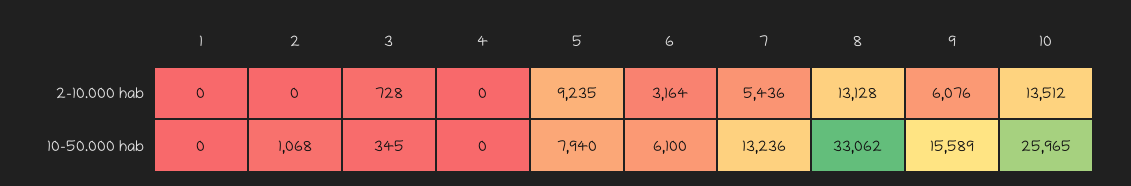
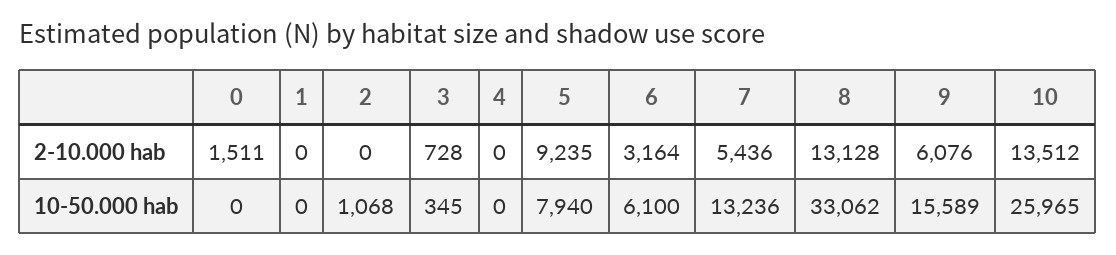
0, 2-10.000 hab: none -> 1511
0, 10-50.000 hab: none -> 0

